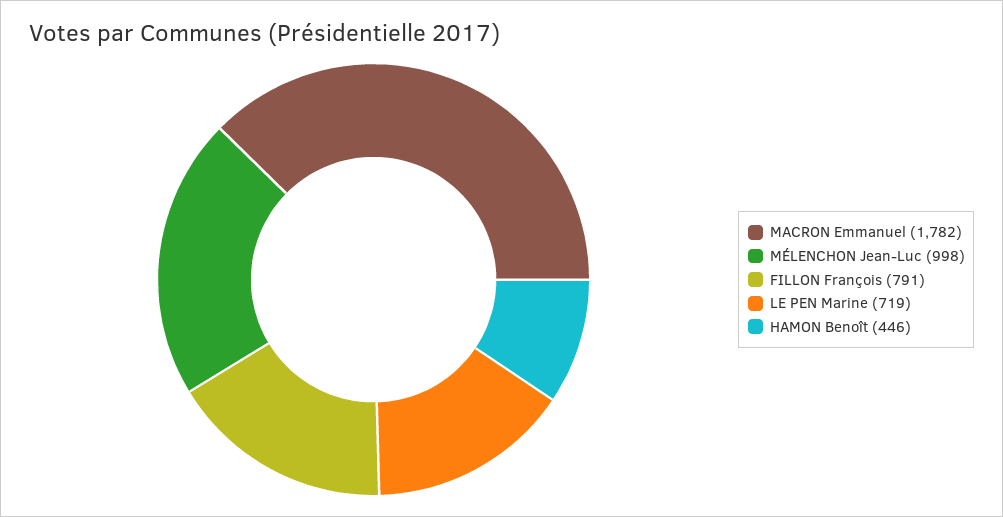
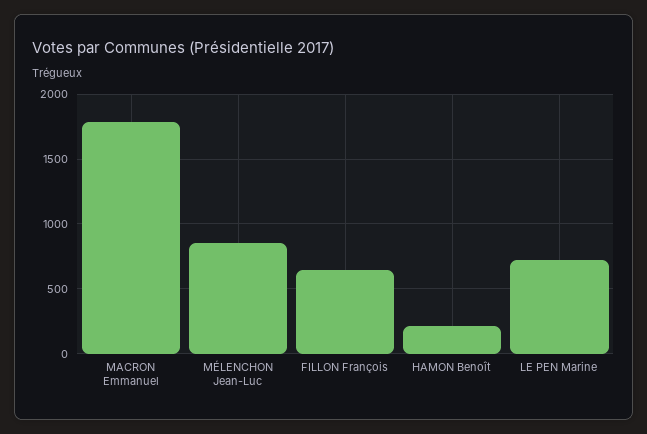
MÉLENCHON Jean-Luc: 998 -> 850
FILLON François: 791 -> 650
HAMON Benoît: 446 -> 200

